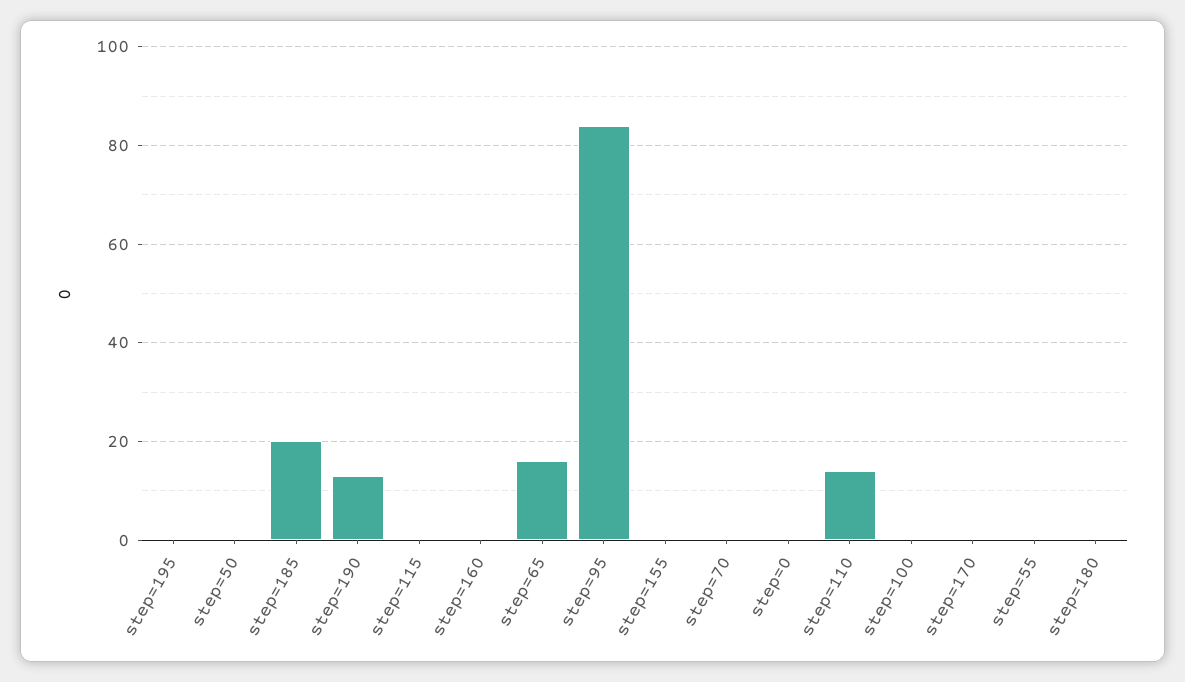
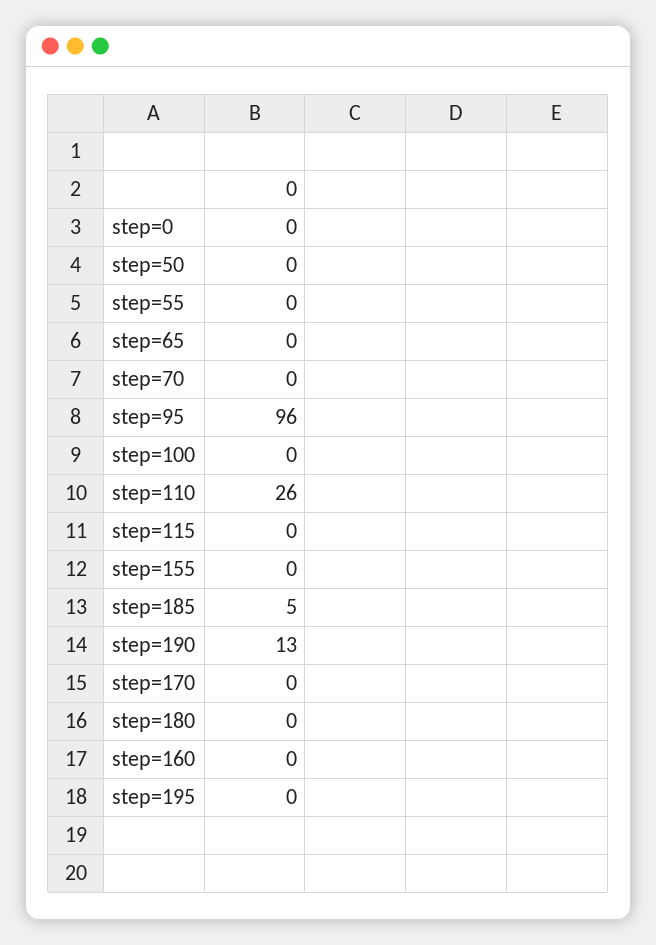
step=185: 20 -> 5
step=65: 15 -> 0
step=95: 85 -> 96
step=110: 15 -> 26

